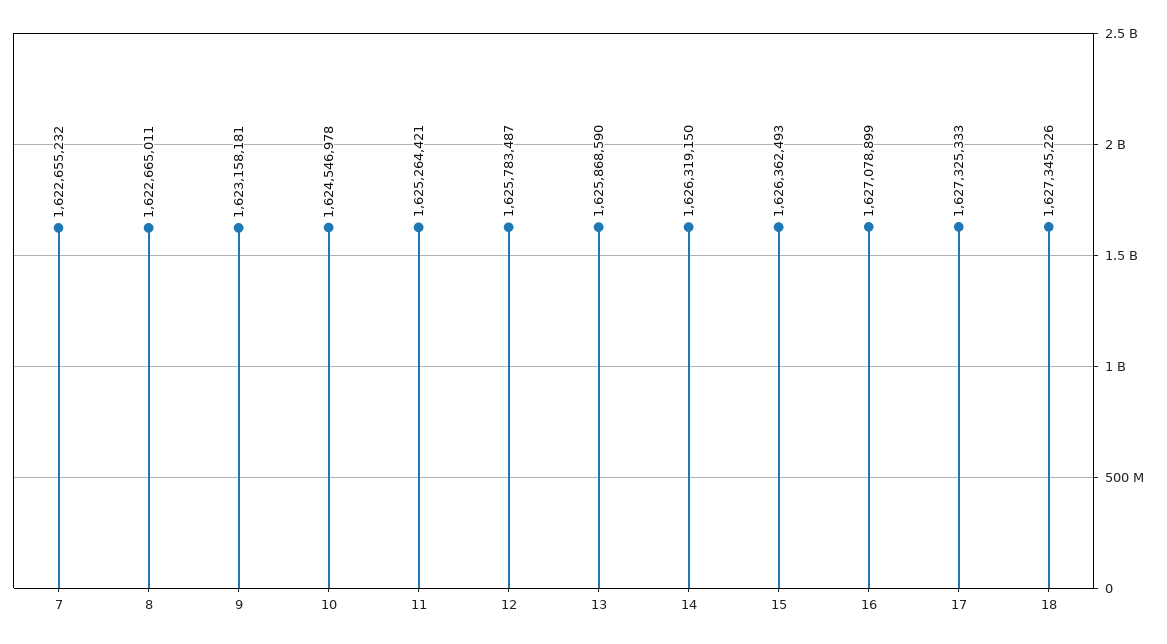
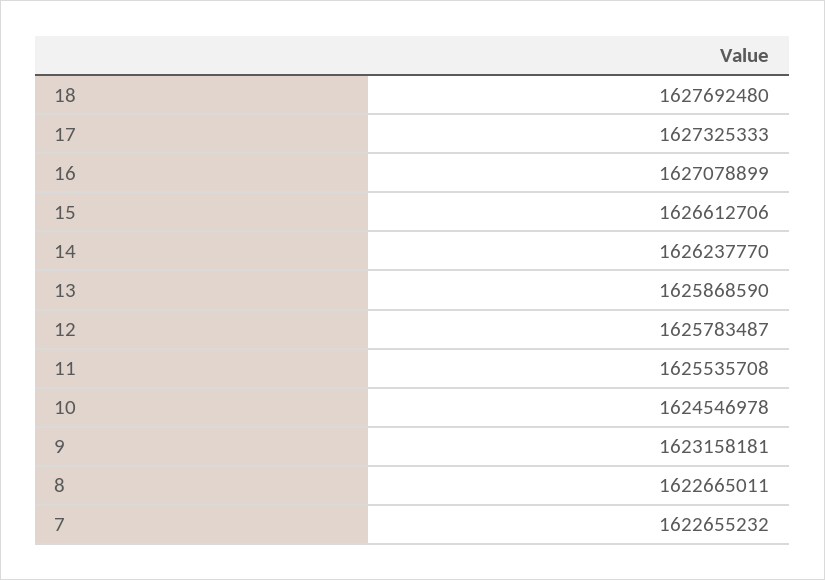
11: 1625264421 -> 1625535708
14: 1626319150 -> 1626237770
15: 1626362493 -> 1626612706
18: 1627345226 -> 1627692480

